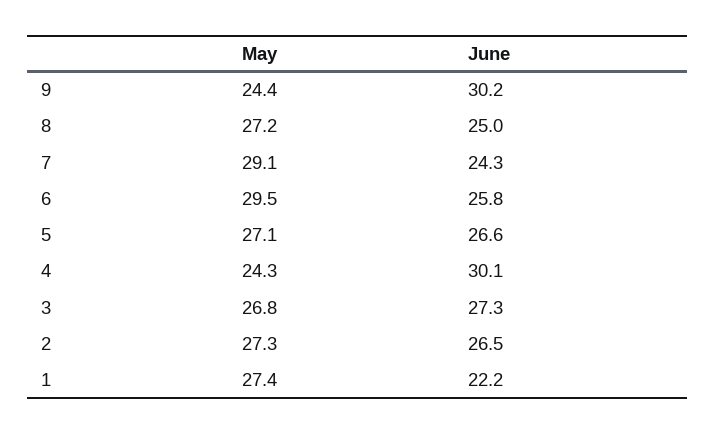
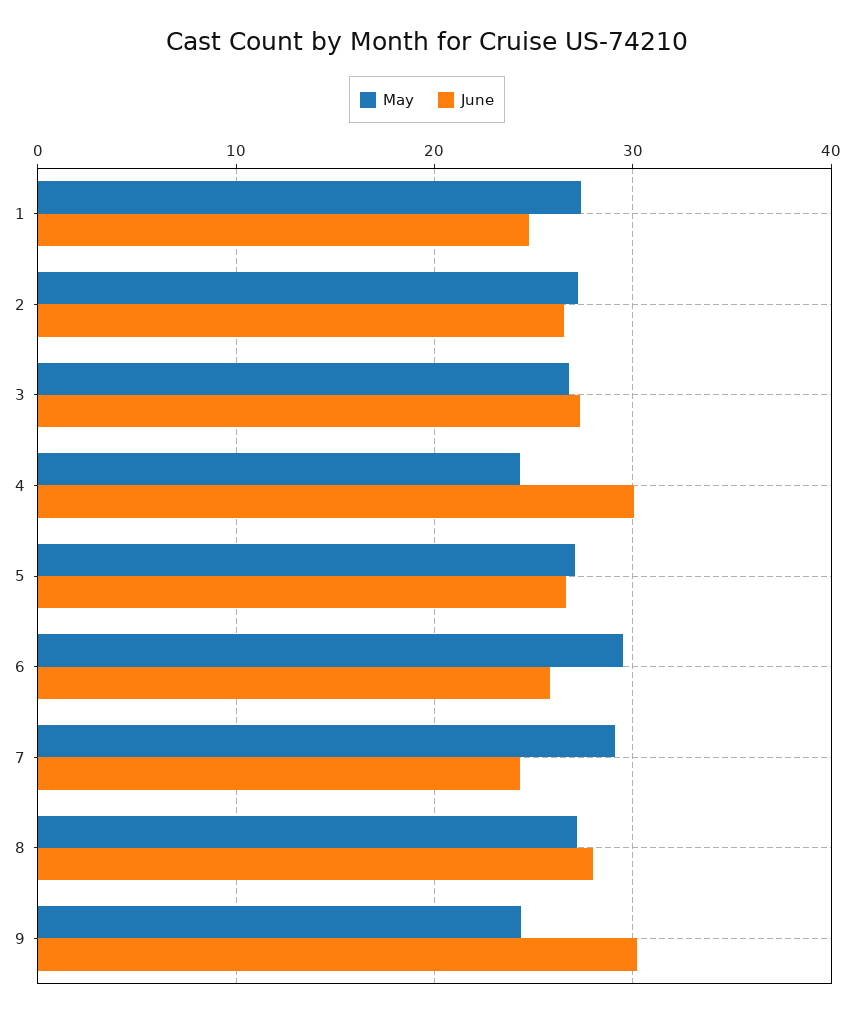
June, 8: 25 -> 28
June, 1: 22.2 -> 25

